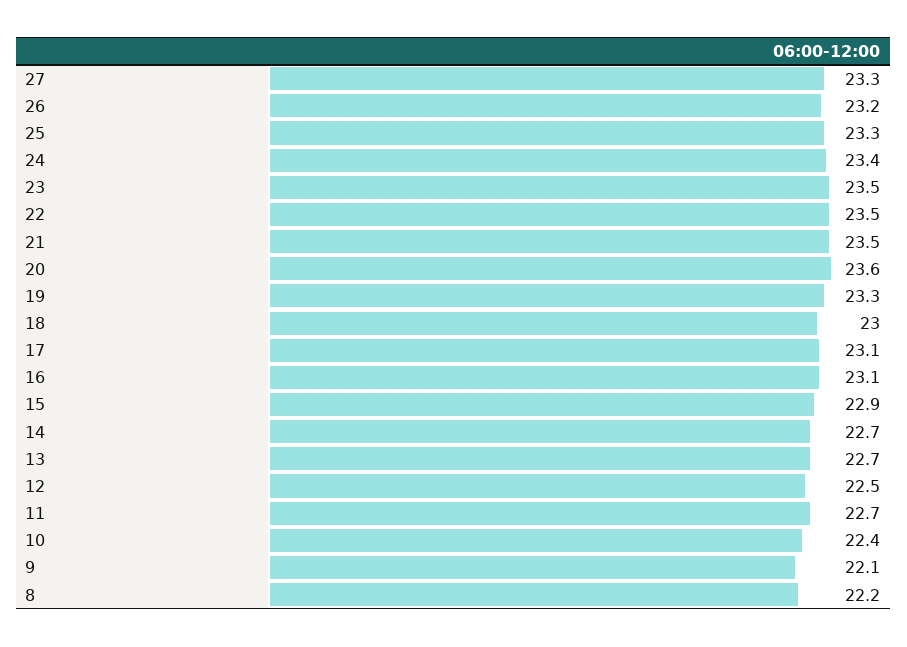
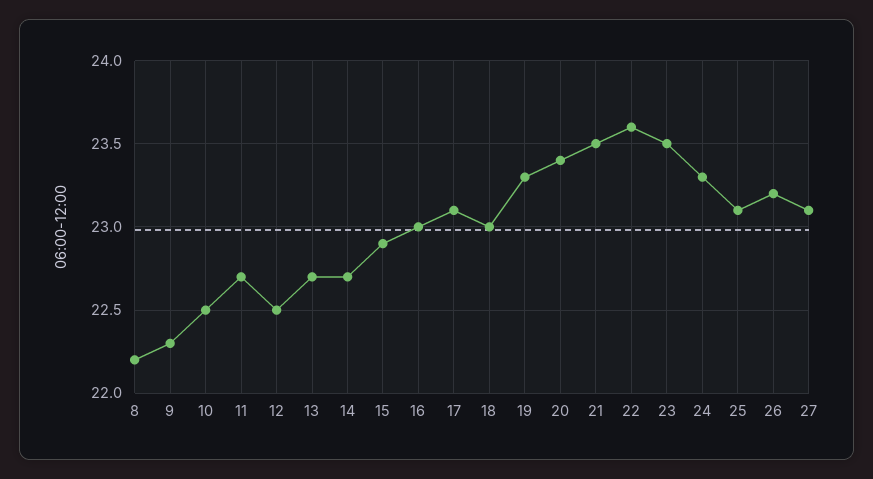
27: 23.3 -> 23.1
25: 23.3 -> 23.1
24: 23.4 -> 23.3
22: 23.5 -> 23.6
20: 23.6 -> 23.4
16: 23.1 -> 23
10: 22.4 -> 22.5
9: 22.1 -> 22.3

